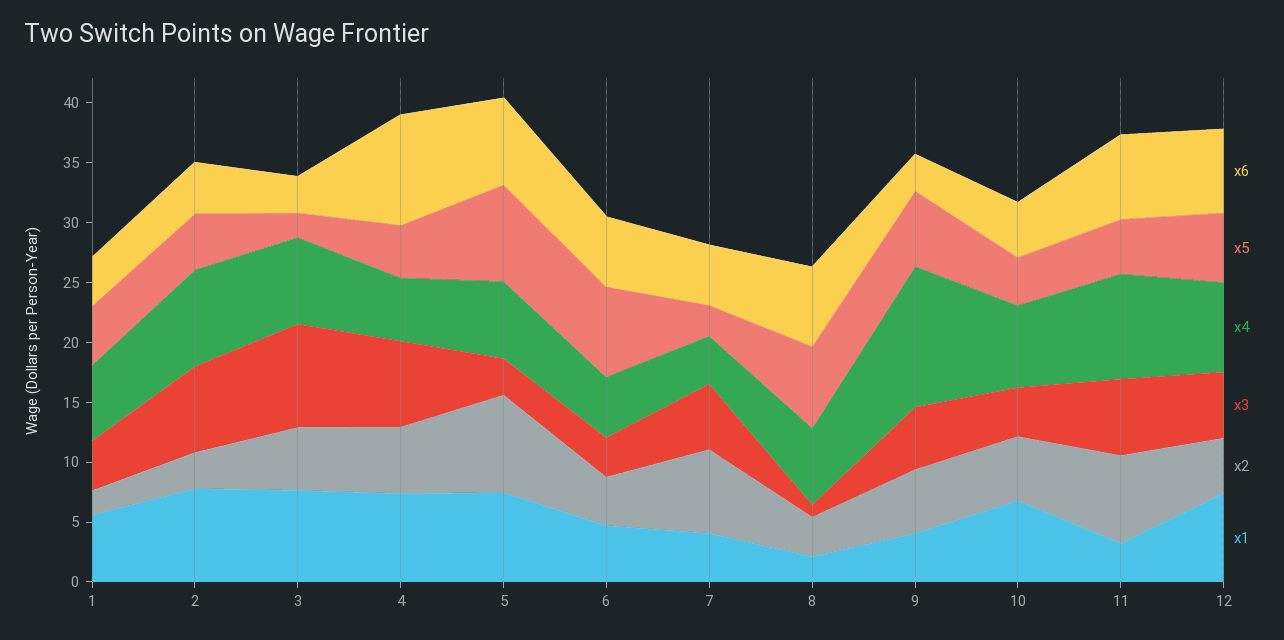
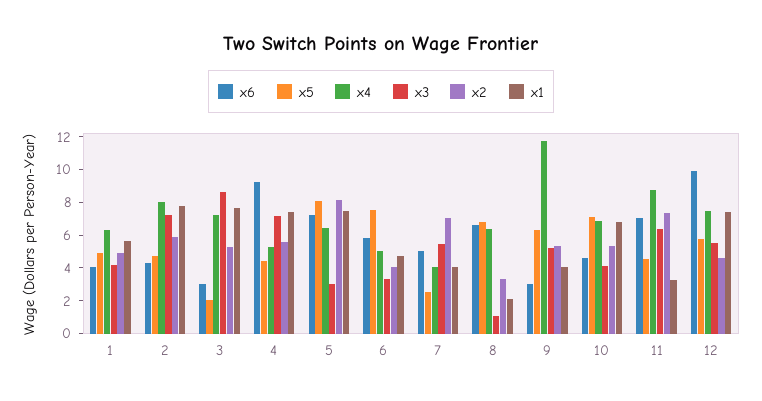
x2, 1: 2 -> 5
x2, 2: 3 -> 6
x5, 10: 4 -> 7
x6, 12: 7 -> 10

